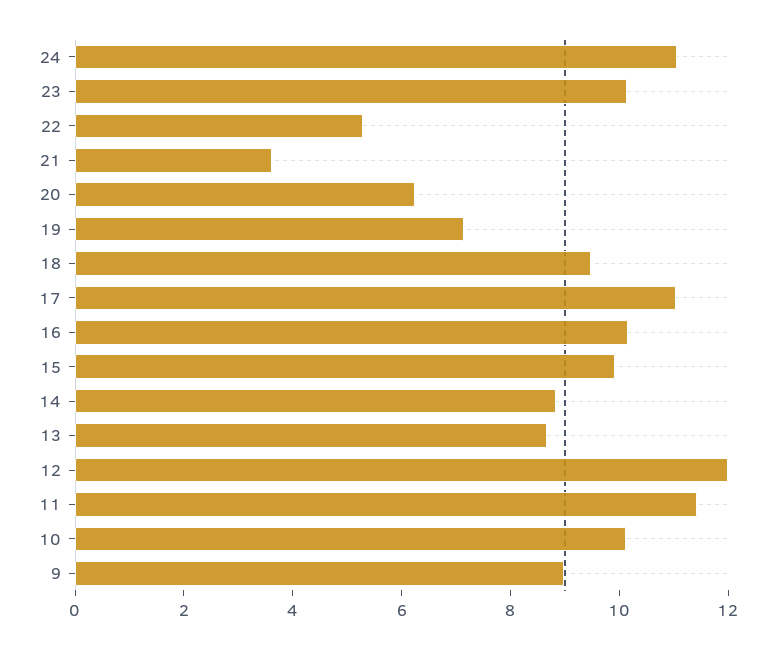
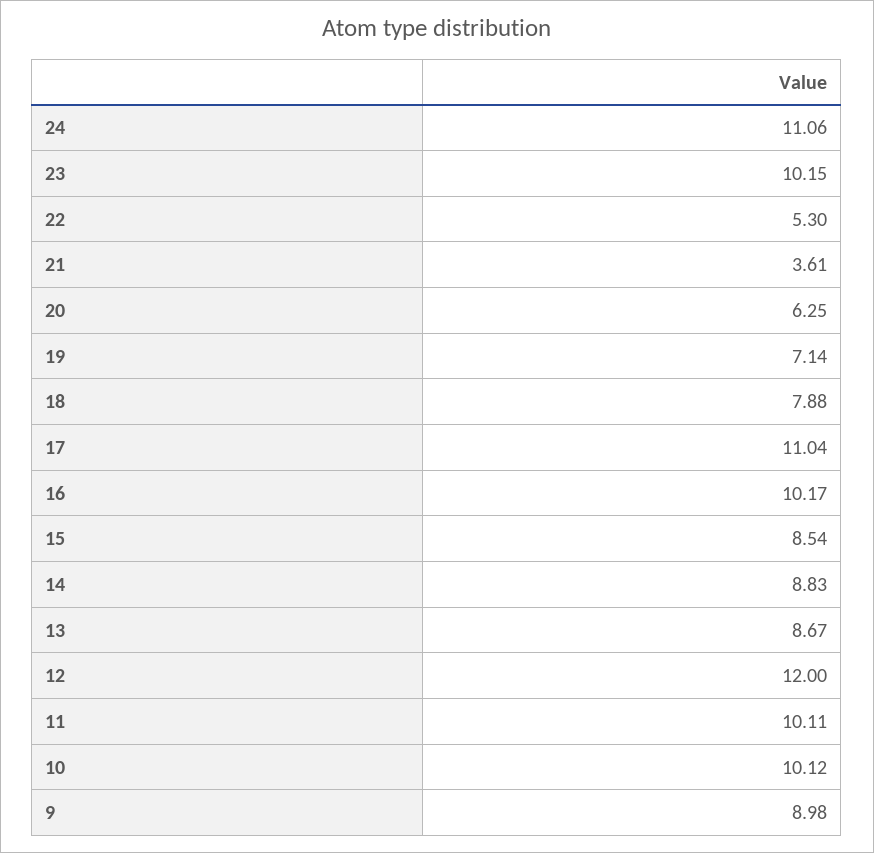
18: 9.5 -> 7.88
15: 10 -> 8.54
11: 11.5 -> 10.11

